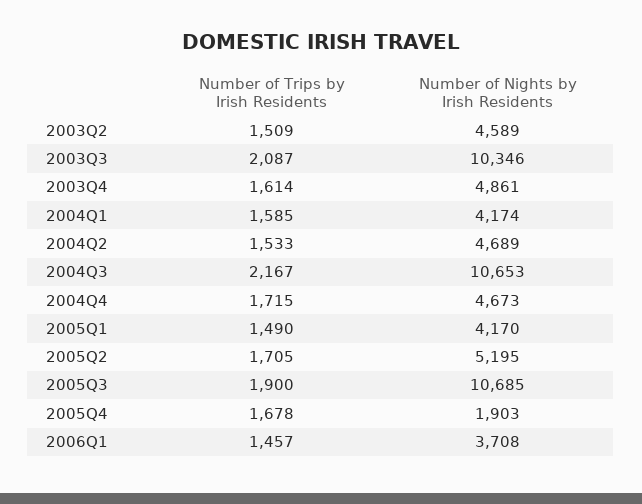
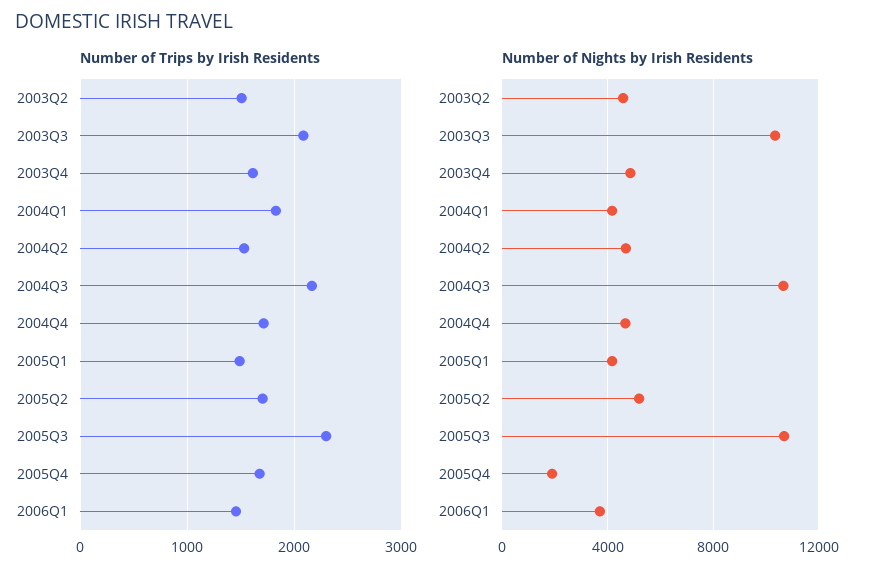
Number of Trips by Irish Residents, 2004Q1: 1585 -> 1800
Number of Trips by Irish Residents, 2005Q3: 1900 -> 2300

